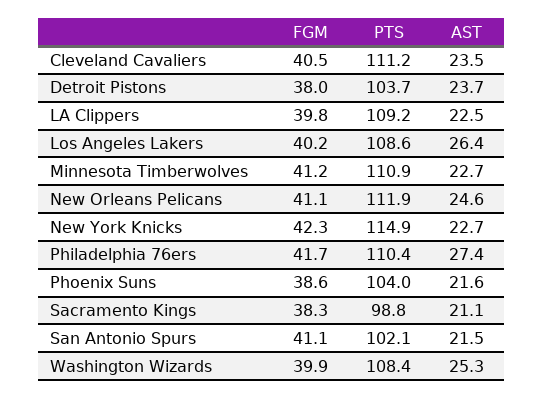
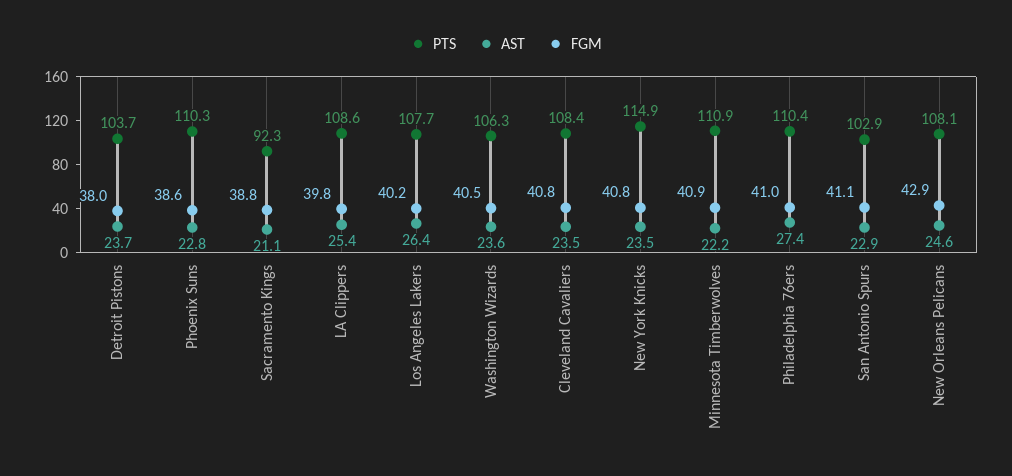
FGM, Cleveland Cavaliers: 40.5 -> 40.8
PTS, Cleveland Cavaliers: 111.2 -> 108.4
PTS, LA Clippers: 109.2 -> 108.6
AST, LA Clippers: 22.5 -> 25.4
PTS, Los Angeles Lakers: 108.6 -> 107.7
FGM, Minnesota Timberwolves: 41.2 -> 40.9
AST, Minnesota Timberwolves: 22.7 -> 22.2
FGM, New Orleans Pelicans: 41.1 -> 42.9
PTS, New Orleans Pelicans: 111.9 -> 108.1
FGM, New York Knicks: 42.3 -> 40.8
AST, New York Knicks: 22.7 -> 23.5
FGM, Philadelphia 76ers: 41.7 -> 41
PTS, Phoenix Suns: 104 -> 110.3
AST, Phoenix Suns: 21.6 -> 22.8
FGM, Sacramento Kings: 38.3 -> 38.8
PTS, Sacramento Kings: 98.8 -> 92.3
PTS, San Antonio Spurs: 102.1 -> 102.9
AST, San Antonio Spurs: 21.5 -> 22.9
FGM, Washington Wizards: 39.9 -> 40.5
PTS, Washington Wizards: 108.4 -> 106.3
AST, Washington Wizards: 25.3 -> 23.6

